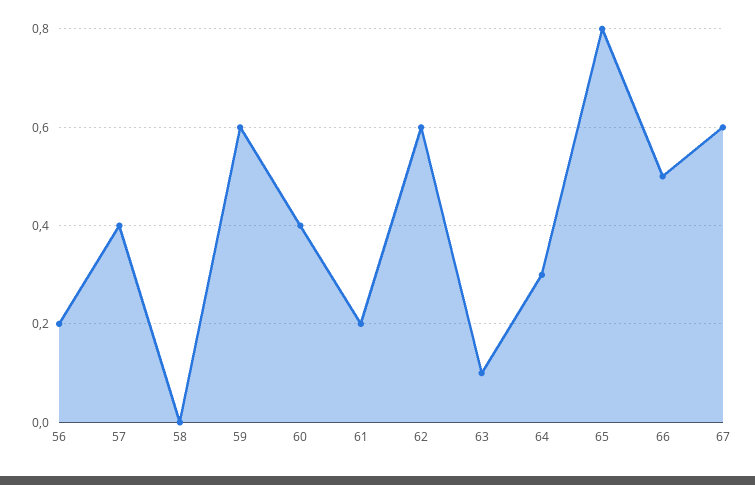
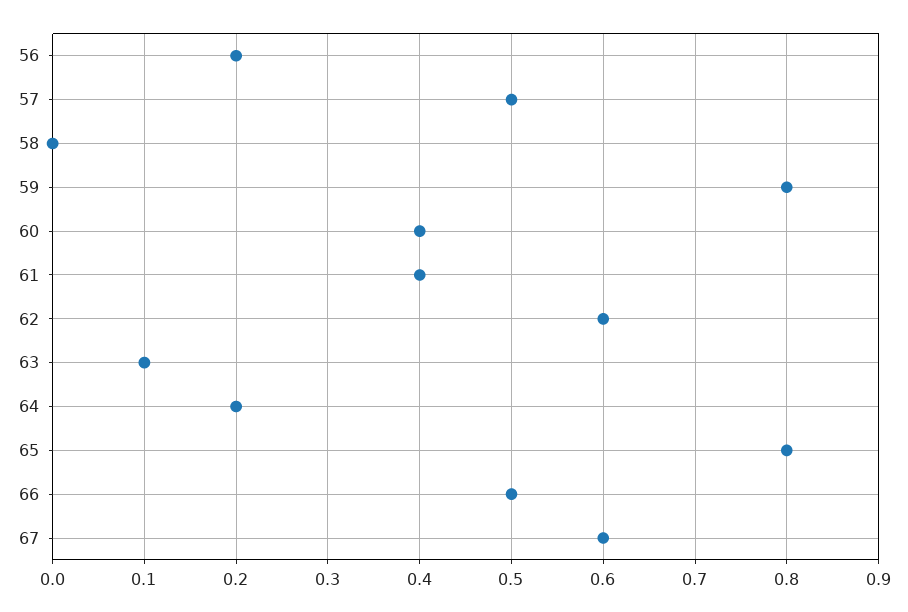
57: 0.4 -> 0.5
59: 0.6 -> 0.8
61: 0.2 -> 0.4
64: 0.3 -> 0.2

